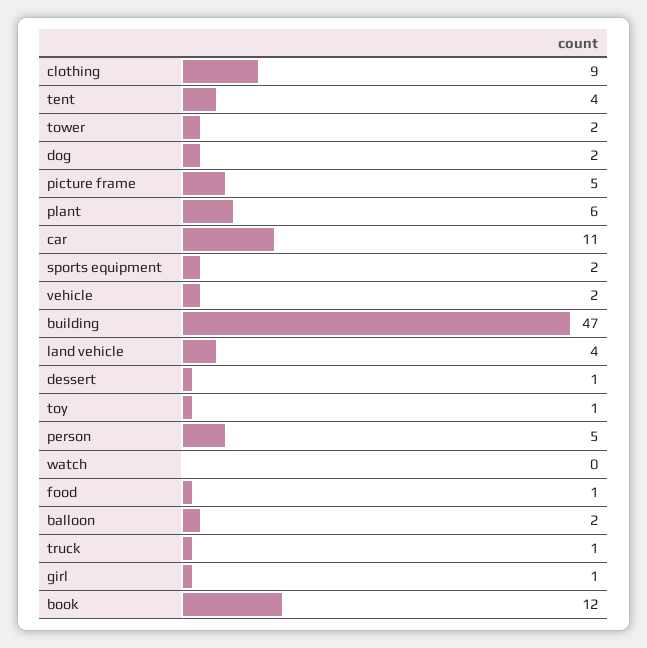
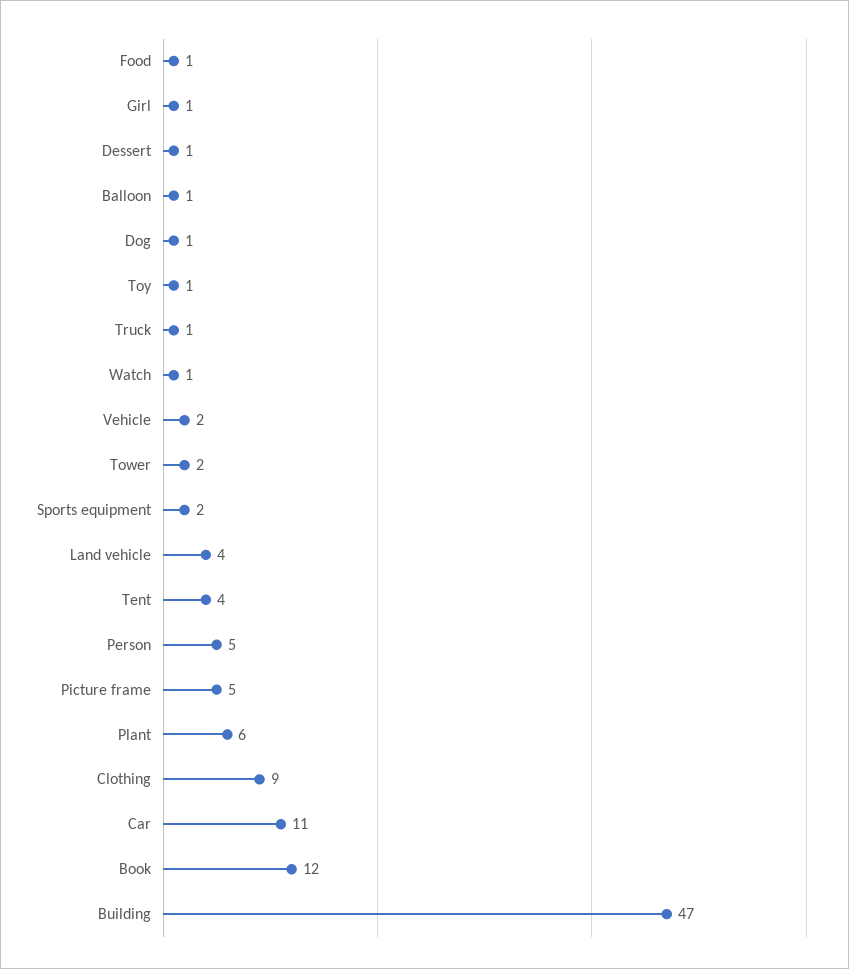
dog: 2 -> 1
watch: 0 -> 1
balloon: 2 -> 1

